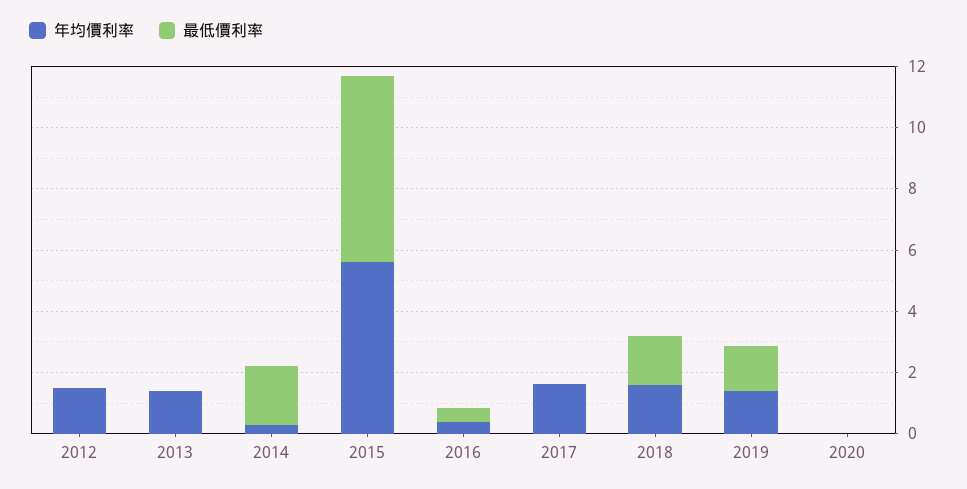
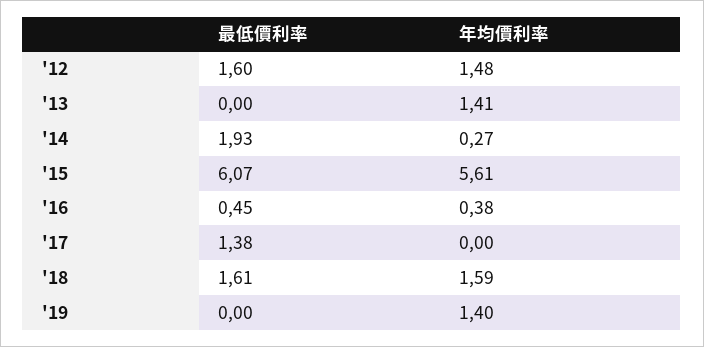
最低價利率, 2012: 0 -> 1.6
年均價利率, 2017: 1.5 -> 0
最低價利率, 2017: 0 -> 1.38
最低價利率, 2019: 1.5 -> 0
年均價利率, 2020: 0 -> none
最低價利率, 2020: 0 -> none

